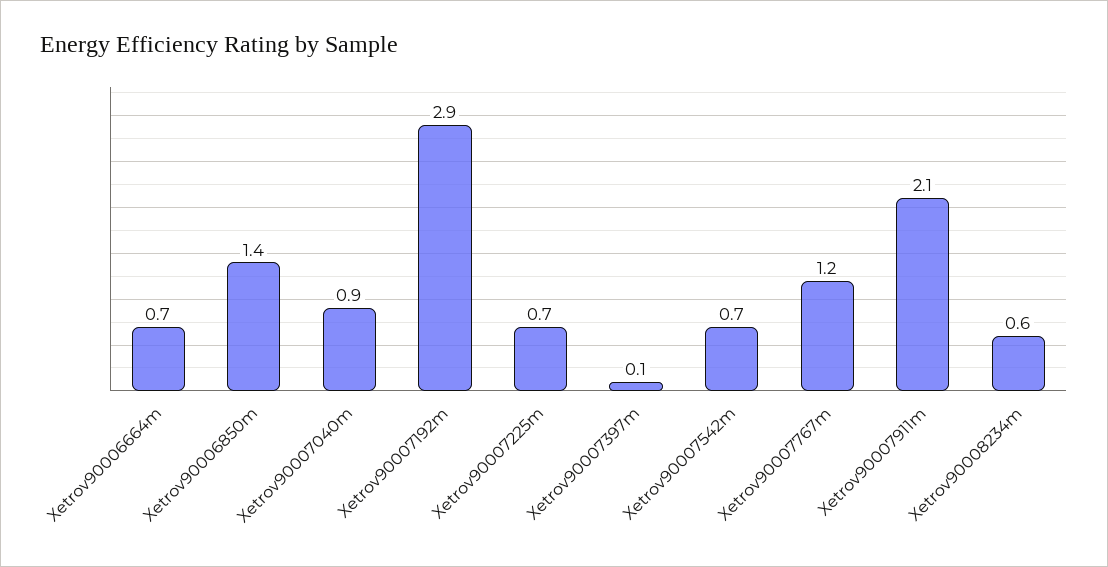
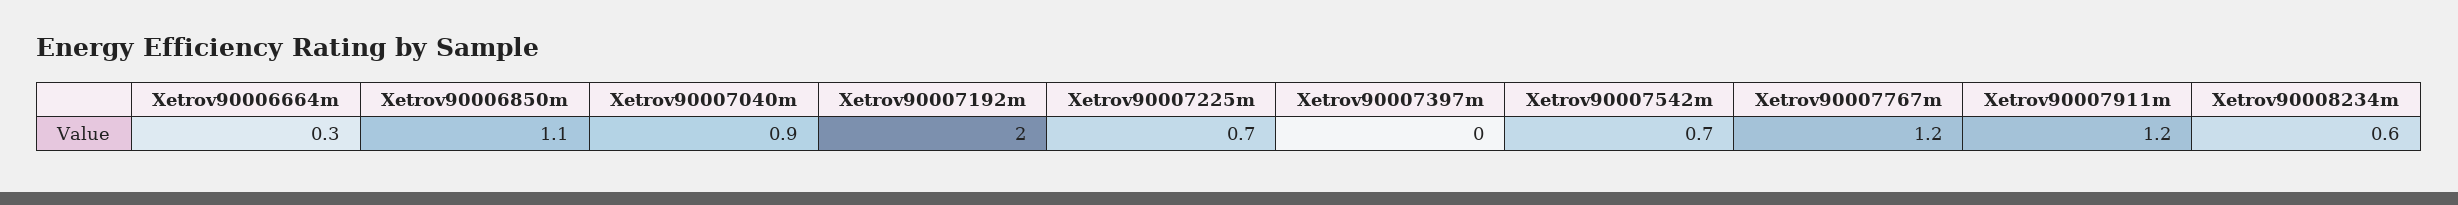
Xetrov90006664m: 0.7 -> 0.3
Xetrov90006850m: 1.4 -> 1.1
Xetrov90007192m: 2.9 -> 2
Xetrov90007397m: 0.1 -> 0
Xetrov90007911m: 2.1 -> 1.2

